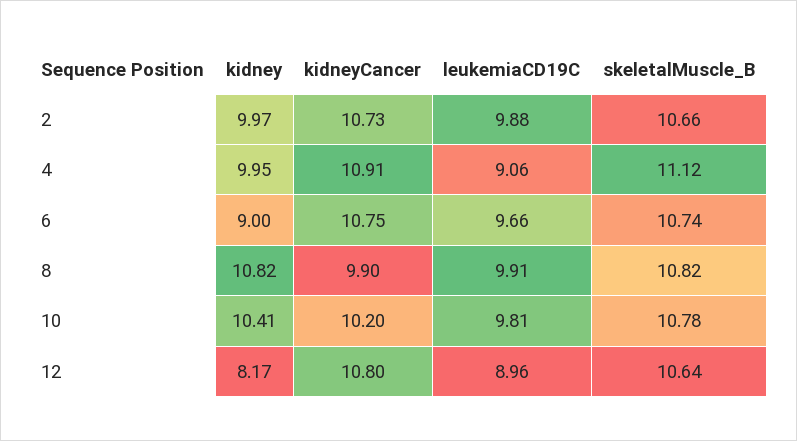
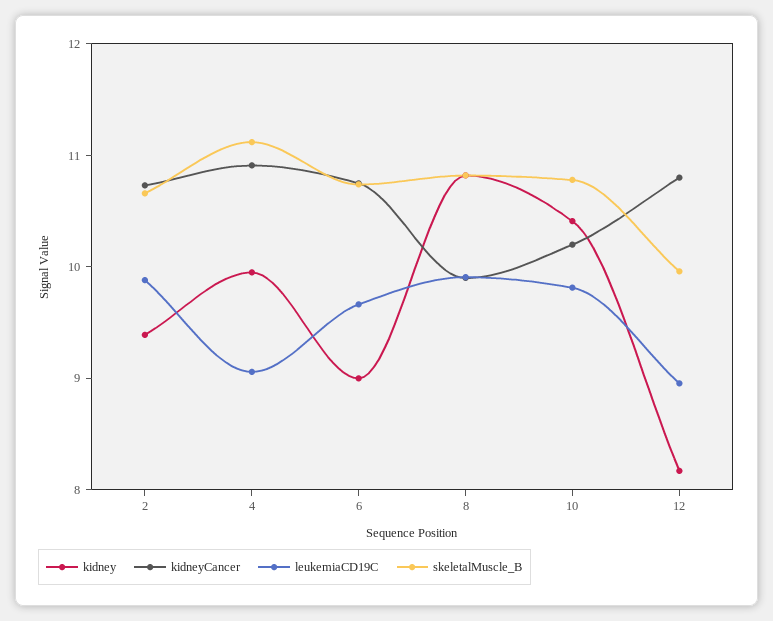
kidney, 2: 9.97 -> 9.4
skeletalMuscle_B, 12: 10.64 -> 10

